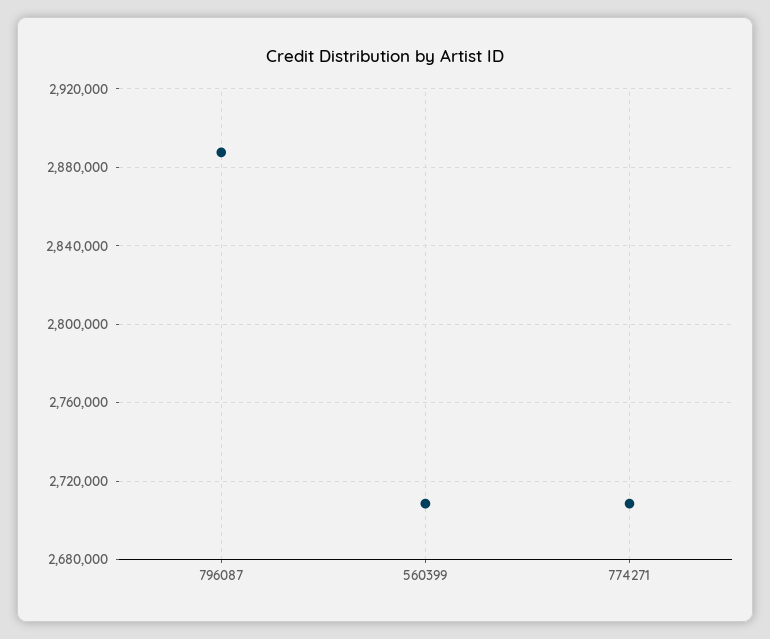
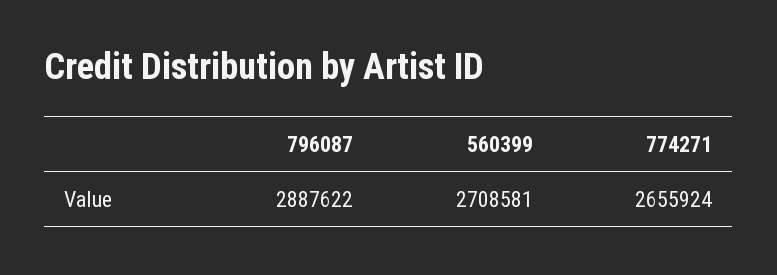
774271: 2710000 -> 2655924

